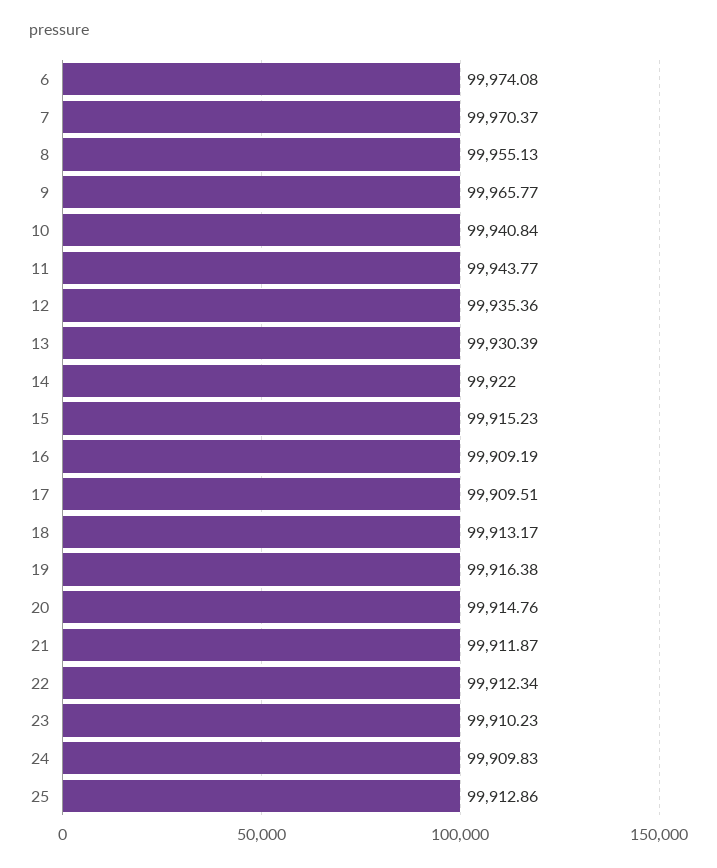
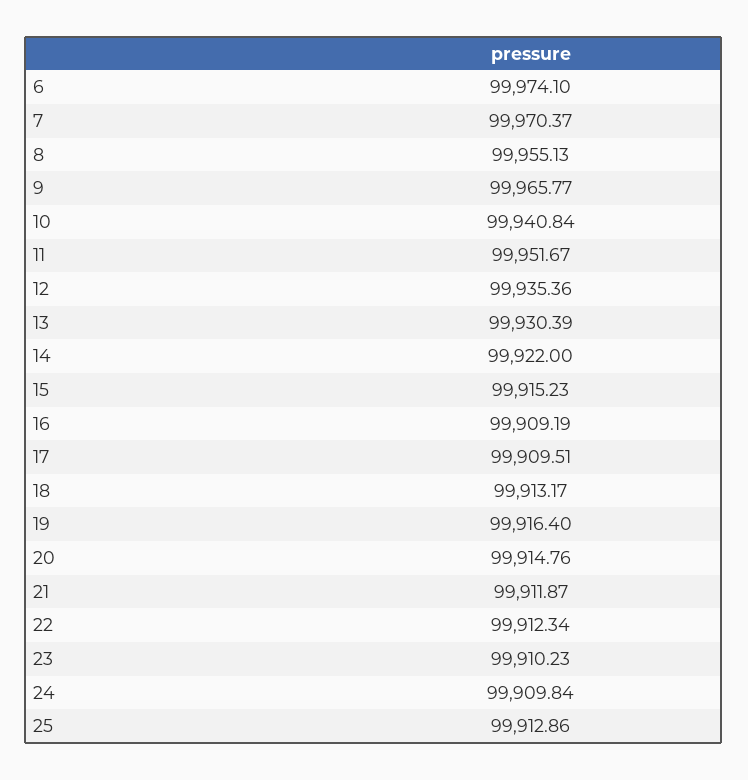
6: 99974.08 -> 99974.1
11: 99943.77 -> 99951.67
19: 99916.38 -> 99916.4
24: 99909.83 -> 99909.84

